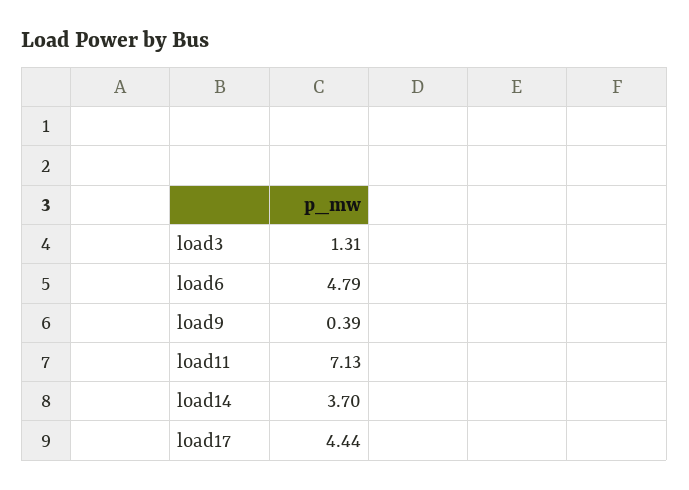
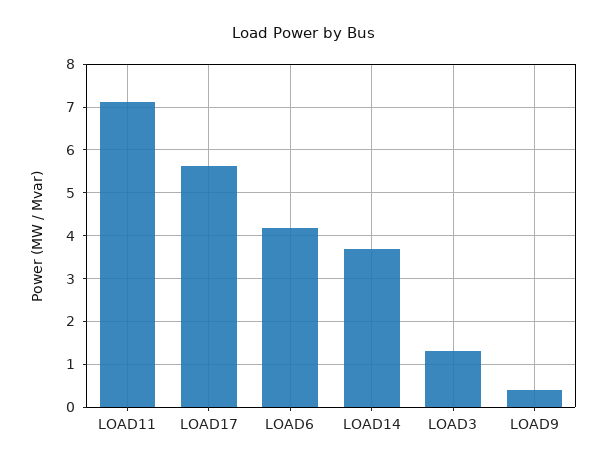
load6: 4.79 -> 4.2
load17: 4.44 -> 5.6

